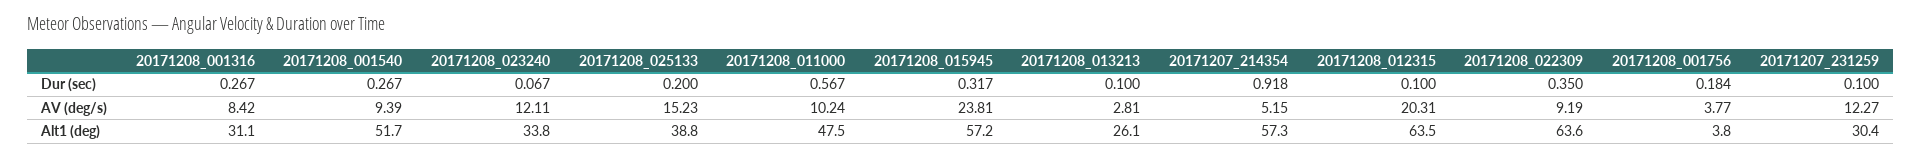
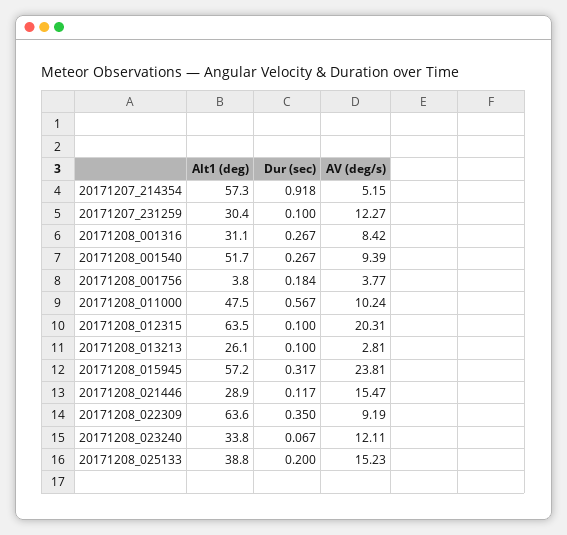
20171208_021446, Alt1 (deg): none -> 28.9
20171208_021446, Dur (sec): none -> 0.117
20171208_021446, AV (deg/s): none -> 15.47

